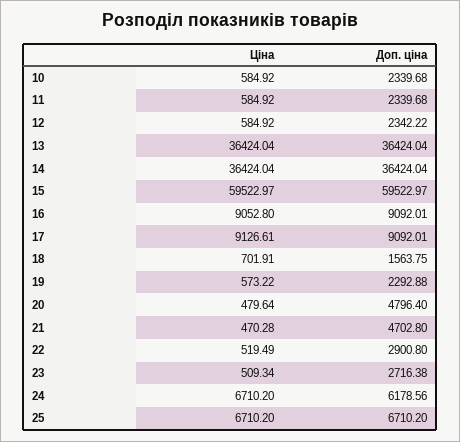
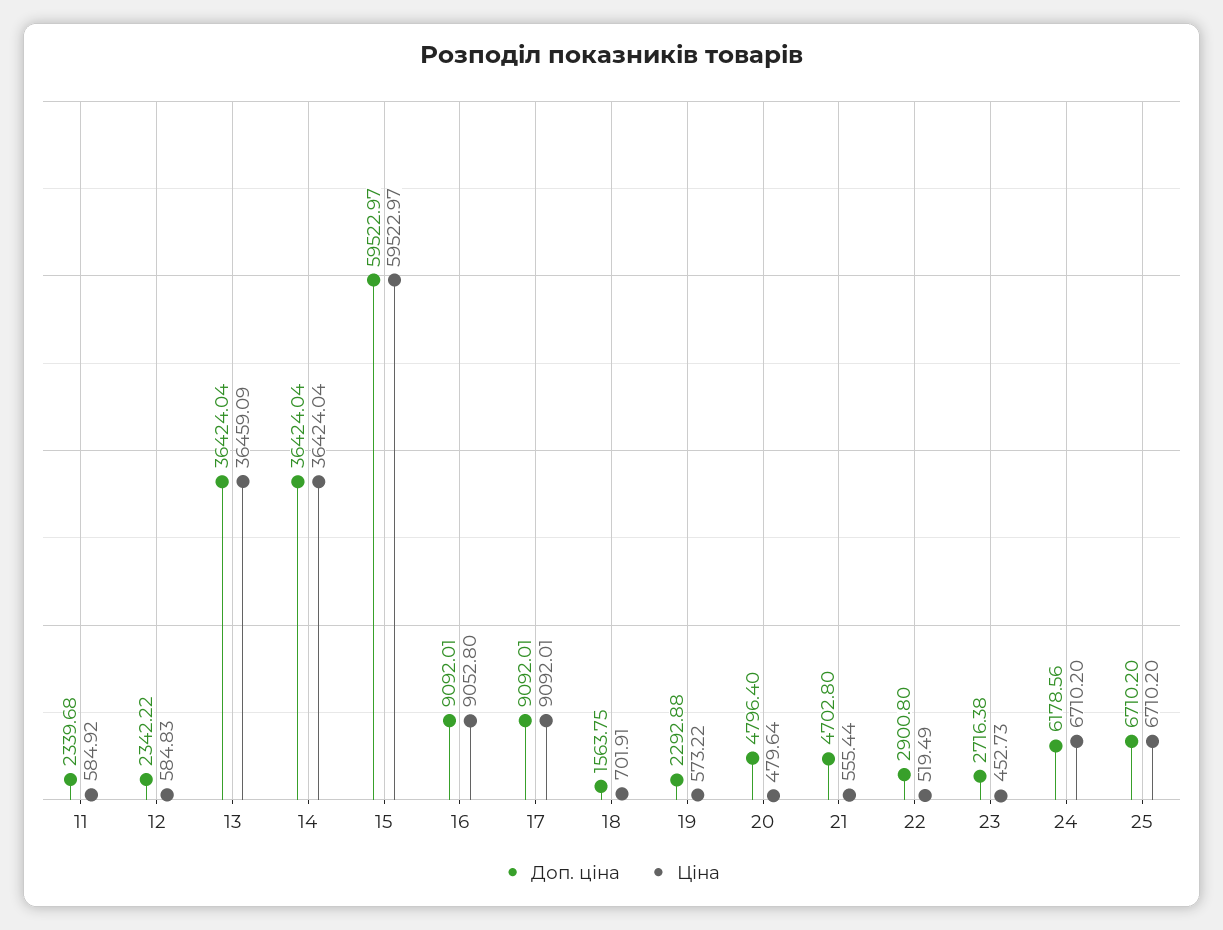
Ціна, 10: 584.92 -> none
Доп. ціна, 10: 2339.68 -> none
Ціна, 12: 584.92 -> 584.83
Ціна, 13: 36424.04 -> 36459.09
Ціна, 17: 9126.61 -> 9092.01
Ціна, 21: 470.28 -> 555.44
Ціна, 23: 509.34 -> 452.73

